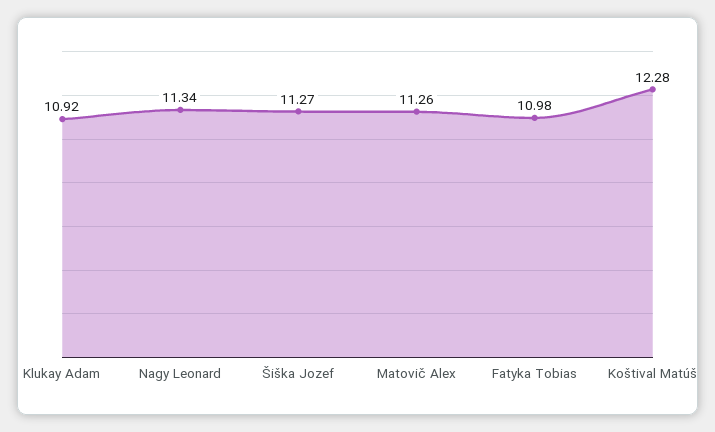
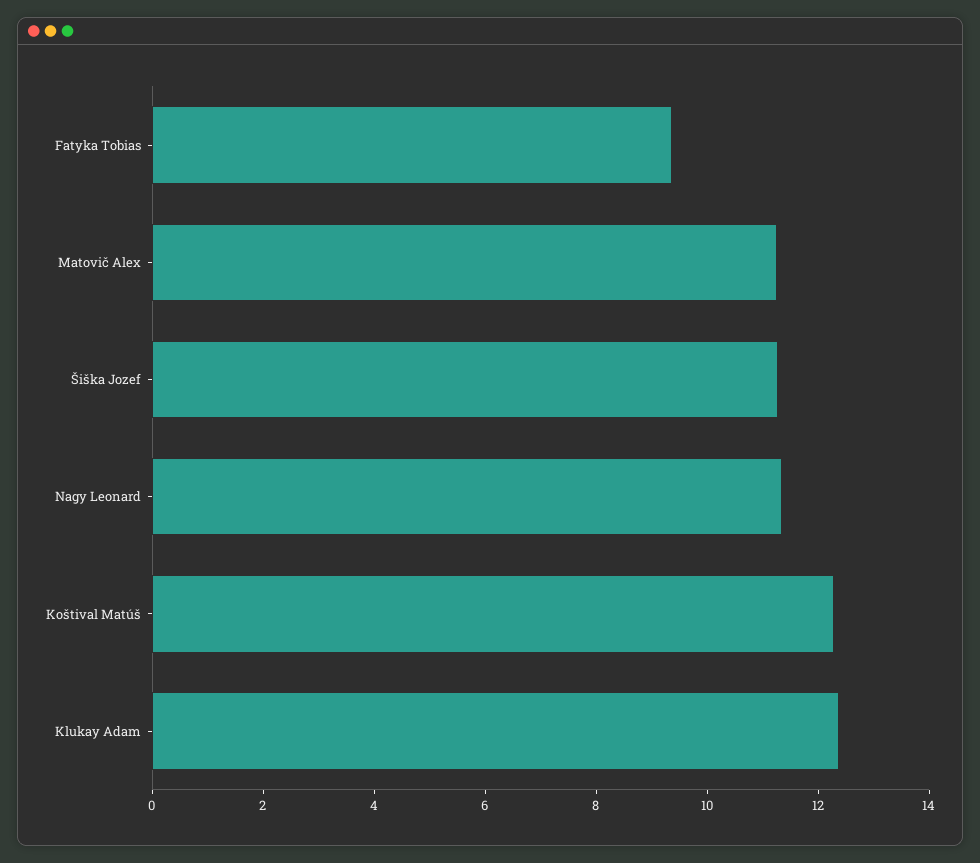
Klukay Adam: 10.92 -> 12.5
Fatyka Tobias: 10.98 -> 9.5

